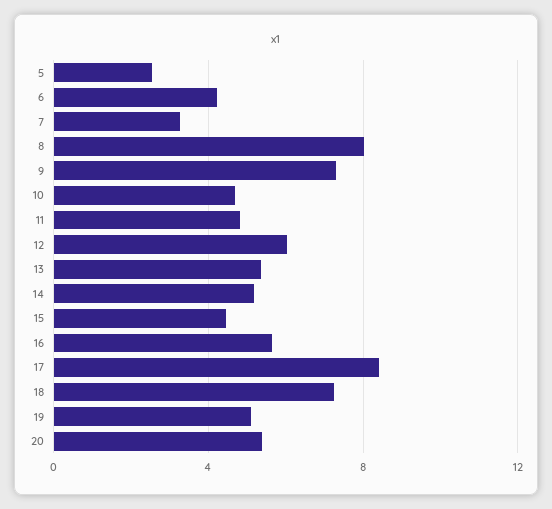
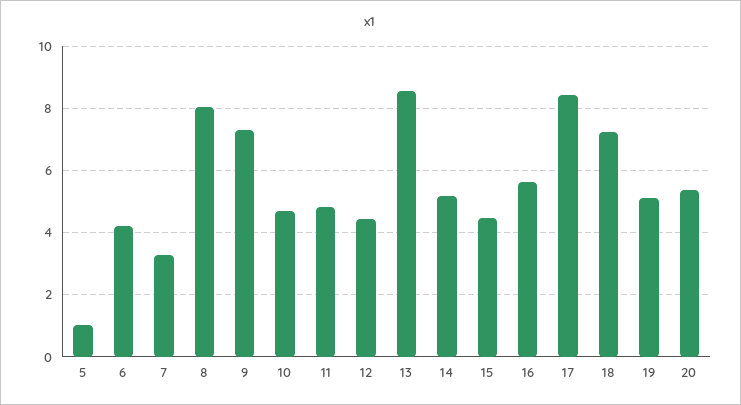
5: 2.5 -> 1
12: 6 -> 4.4
13: 5.5 -> 8.6

